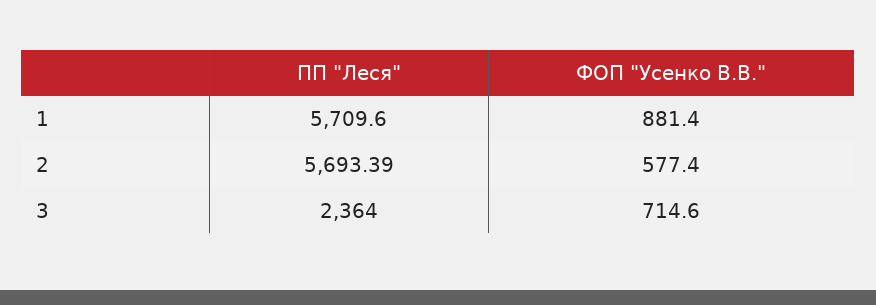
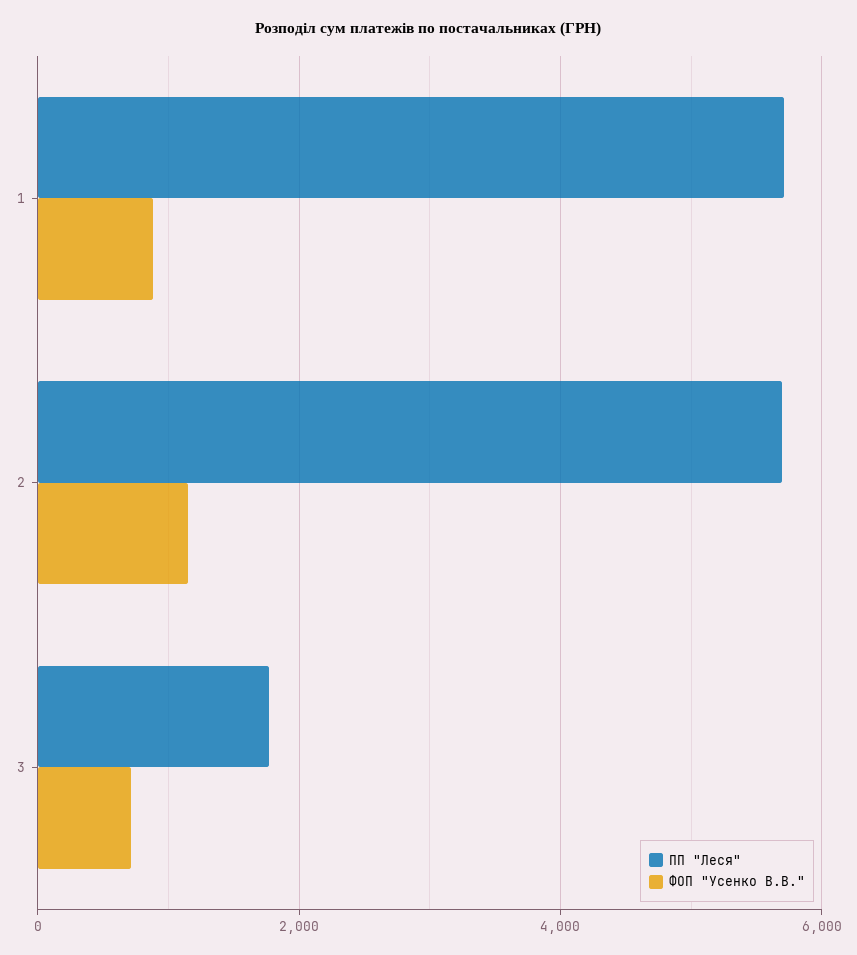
ФОП "Усенко В.В.", 2: 577.4 -> 1200
ПП "Леся", 3: 2364 -> 1800

